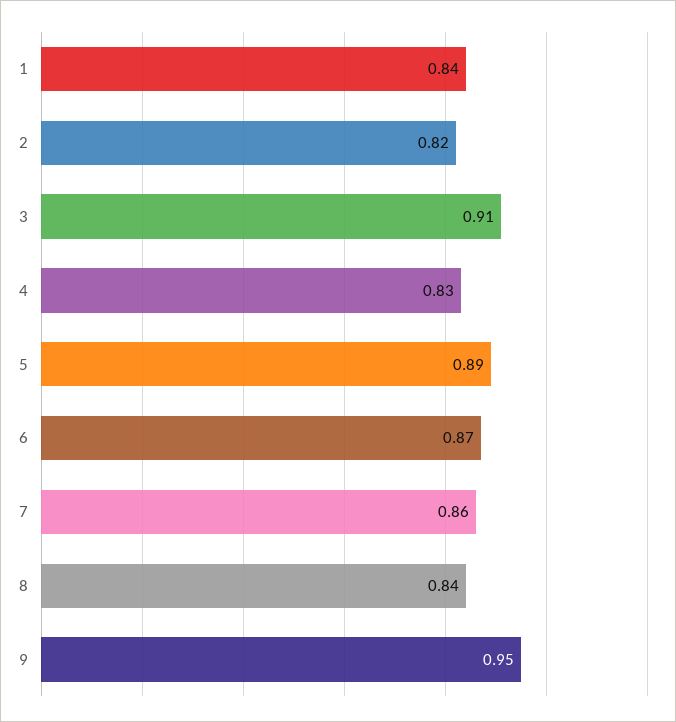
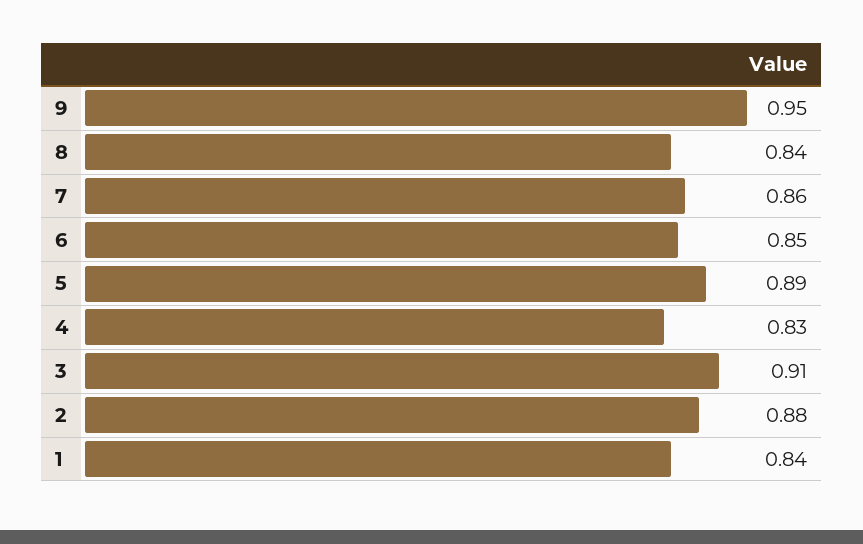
2: 0.82 -> 0.88
6: 0.87 -> 0.85

